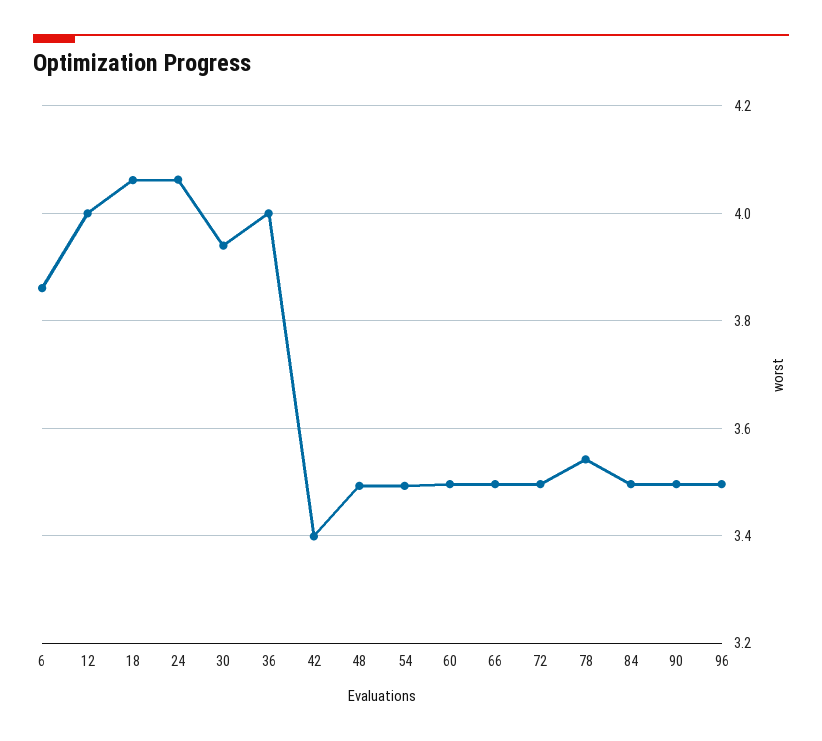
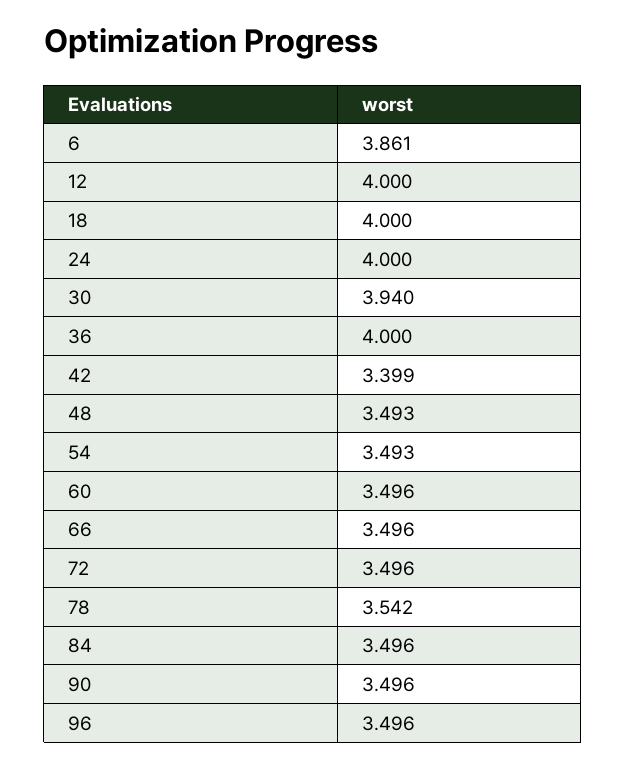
18: 4.06 -> 4
24: 4.06 -> 4

